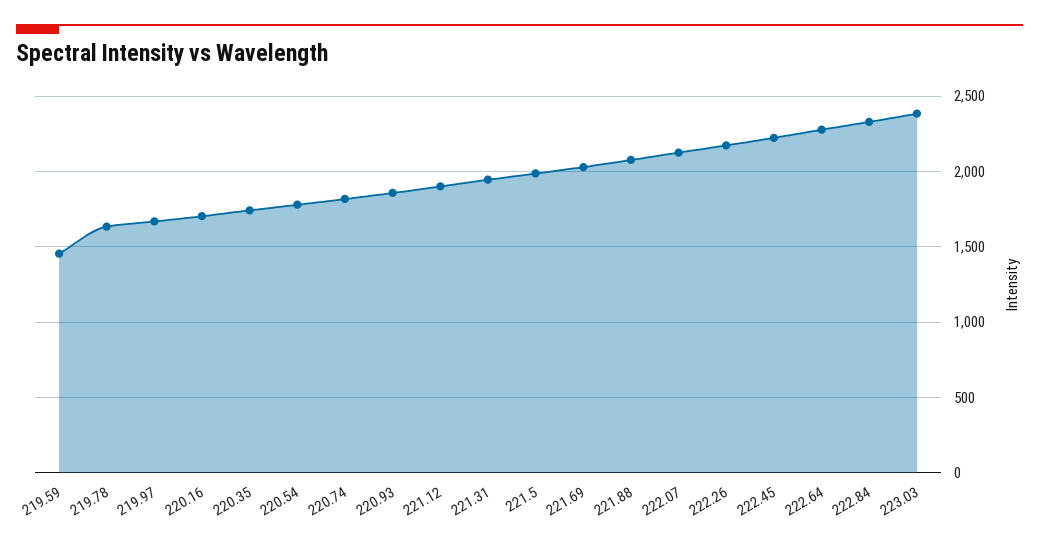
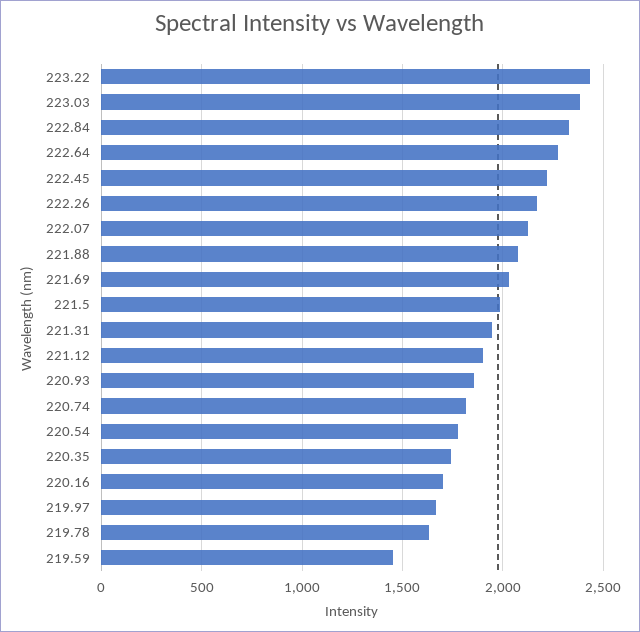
223.22: none -> 2450

